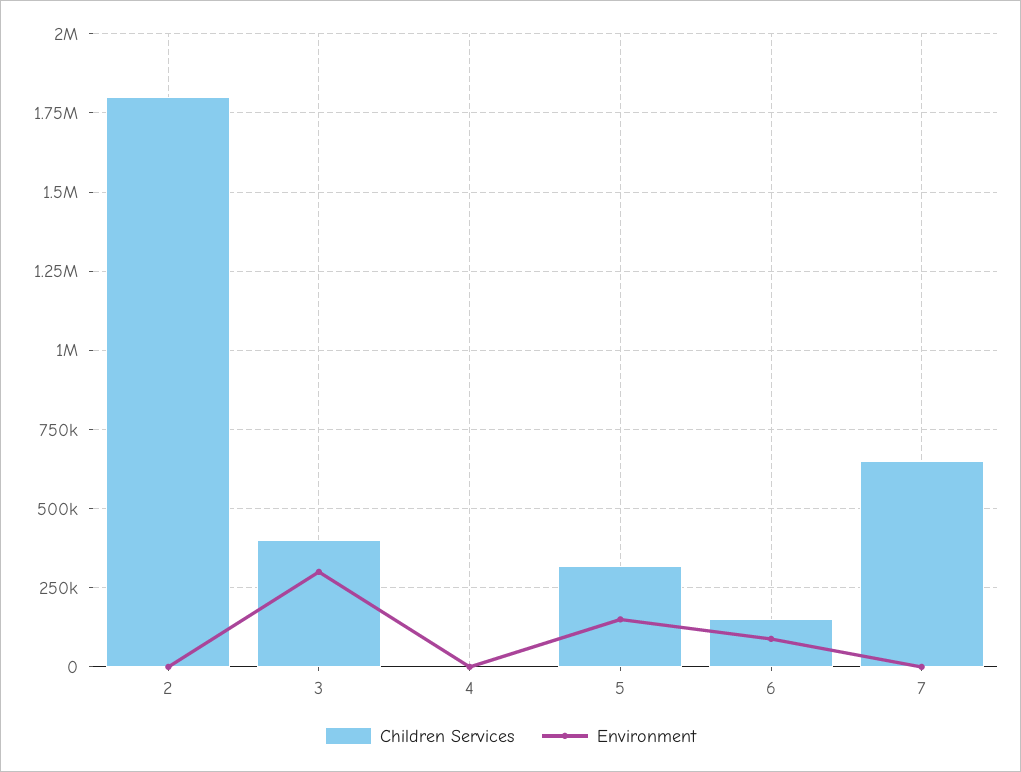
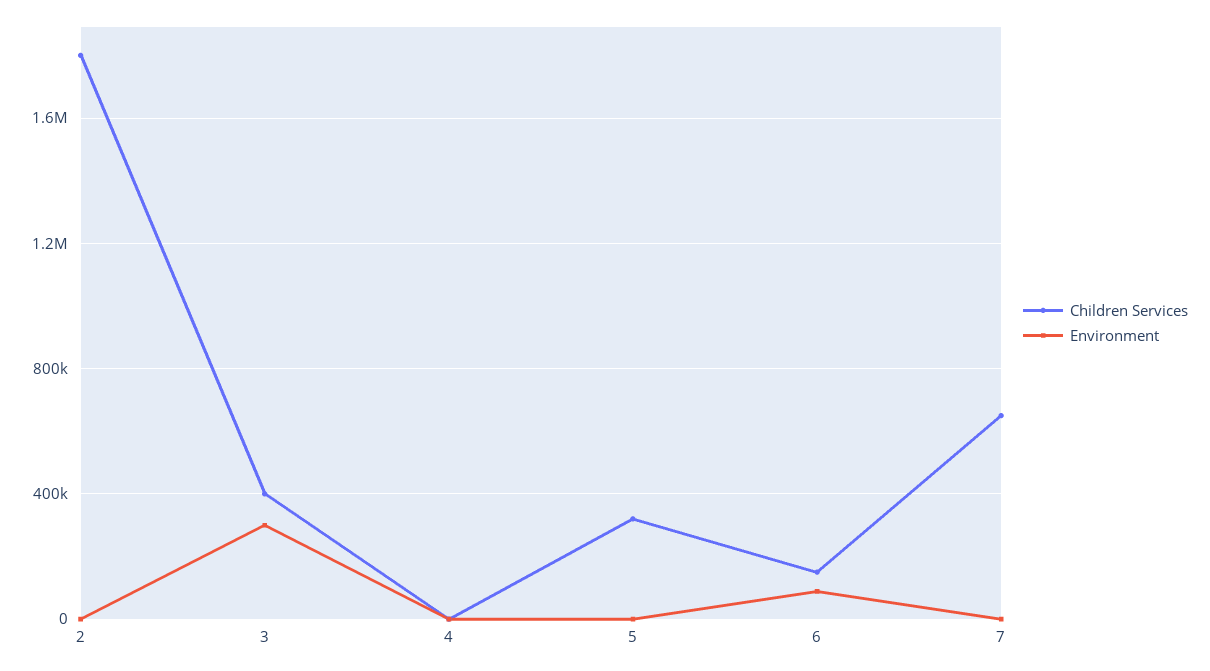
Environment, 5: 150000 -> 0

